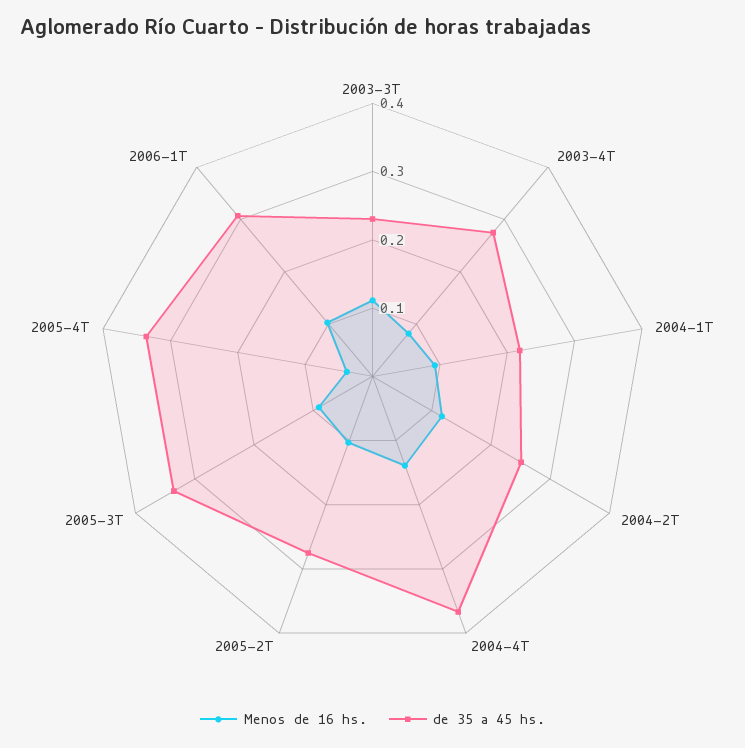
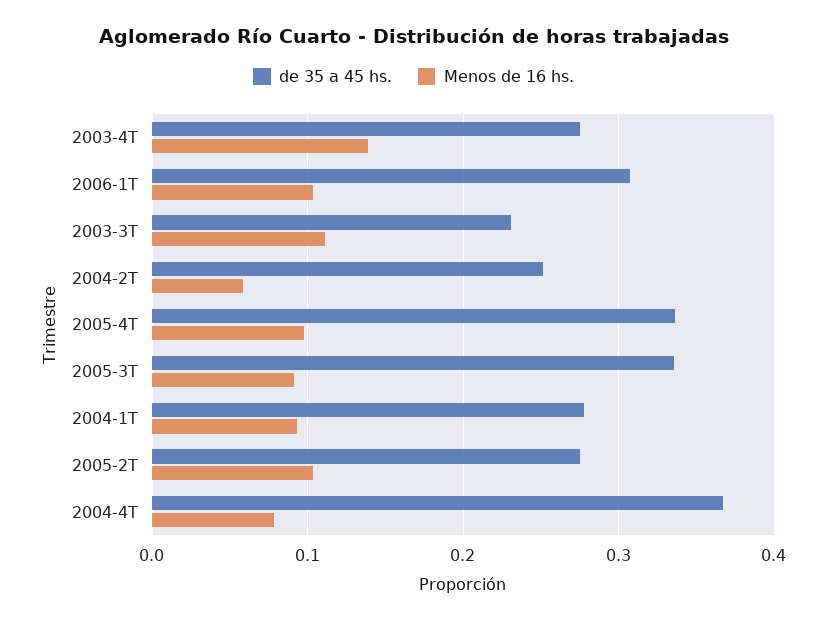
Menos de 16 hs., 2003-4T: 0.08 -> 0.14
de 35 a 45 hs., 2004-1T: 0.22 -> 0.28
Menos de 16 hs., 2004-2T: 0.12 -> 0.06
Menos de 16 hs., 2004-4T: 0.14 -> 0.08
Menos de 16 hs., 2005-4T: 0.04 -> 0.1

